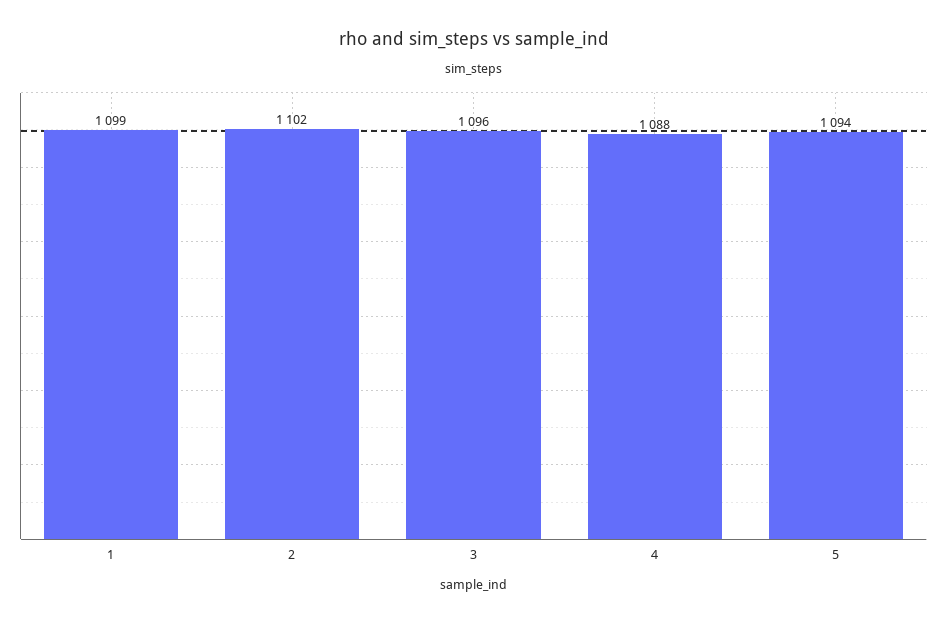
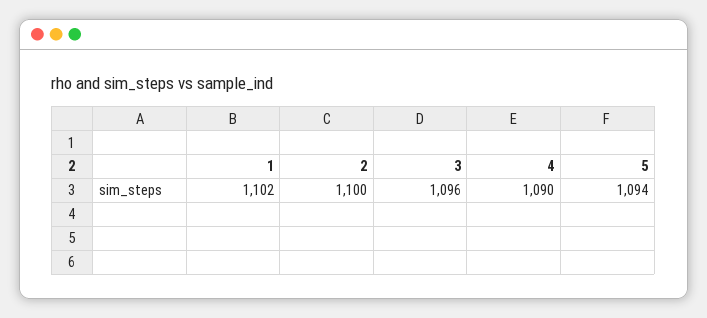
1: 1099 -> 1102
2: 1102 -> 1100
4: 1088 -> 1090

